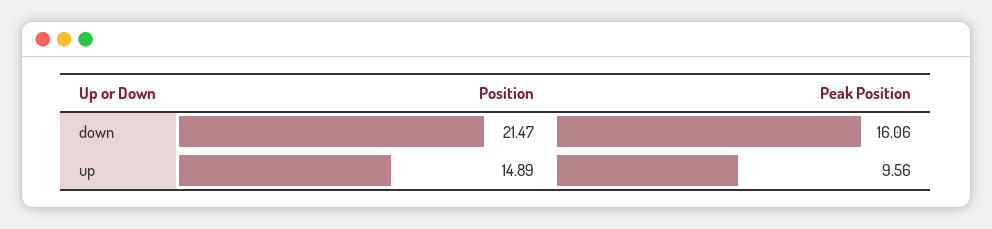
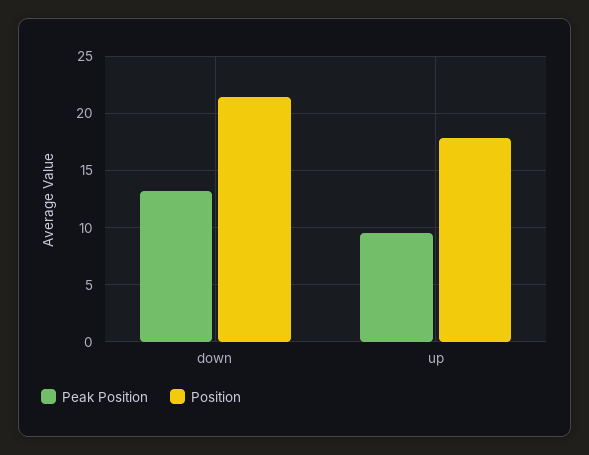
Peak Position, down: 16.06 -> 13
Position, up: 14.89 -> 18

